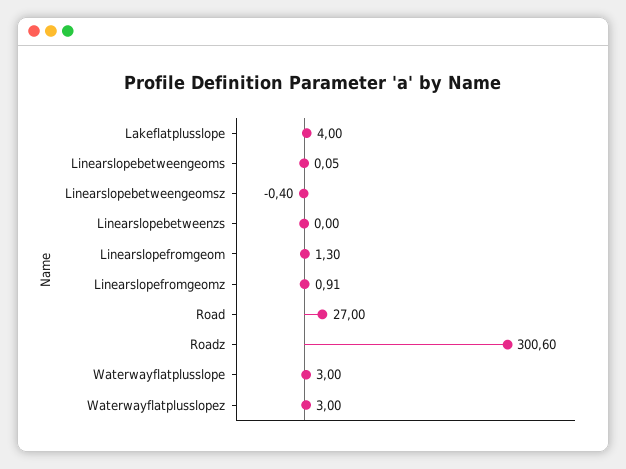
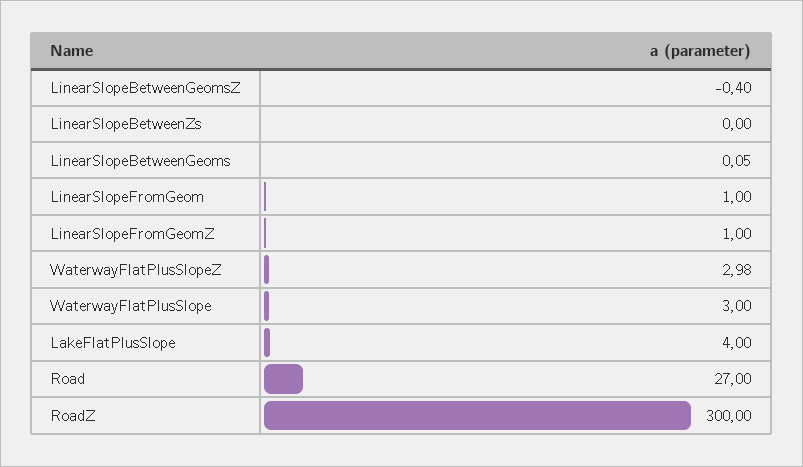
Linearslopefromgeom: 1.3 -> 1
Linearslopefromgeomz: 0.91 -> 1
Roadz: 300.6 -> 300
Waterwayflatplusslopez: 3 -> 2.98

